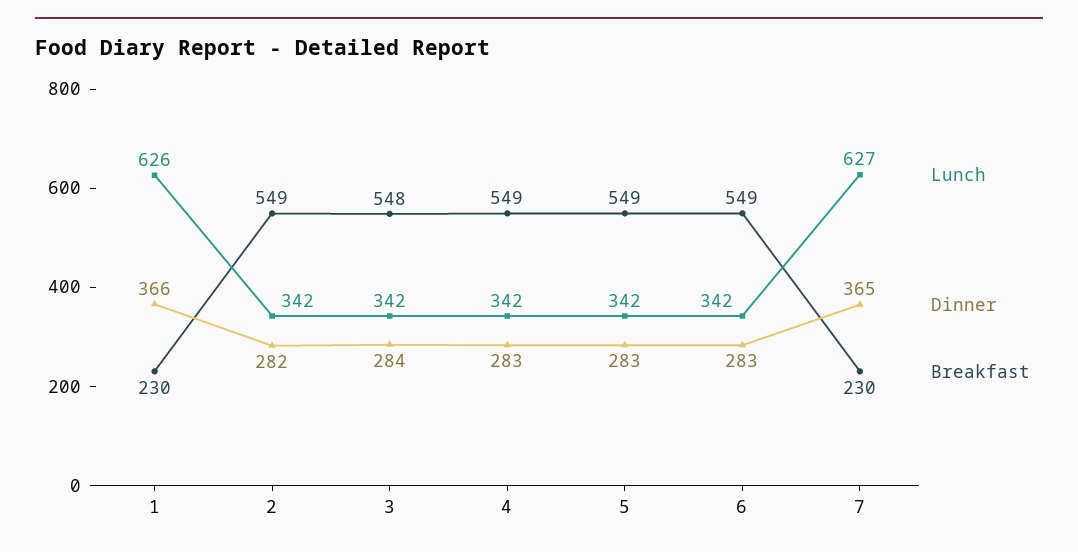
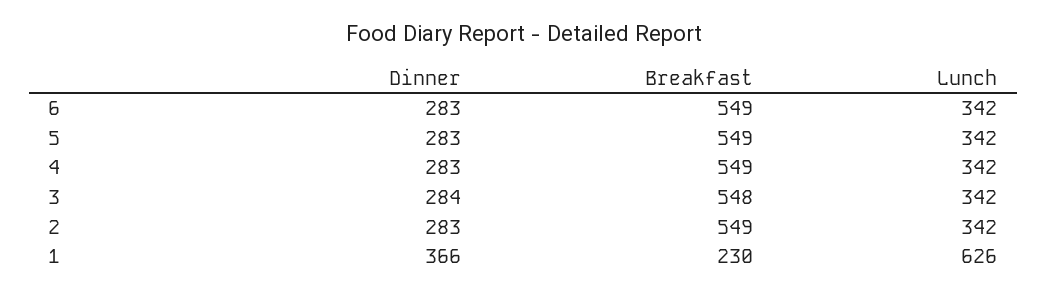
Dinner, 2: 282 -> 283
Lunch, 7: 627 -> none
Dinner, 7: 365 -> none
Breakfast, 7: 230 -> none

